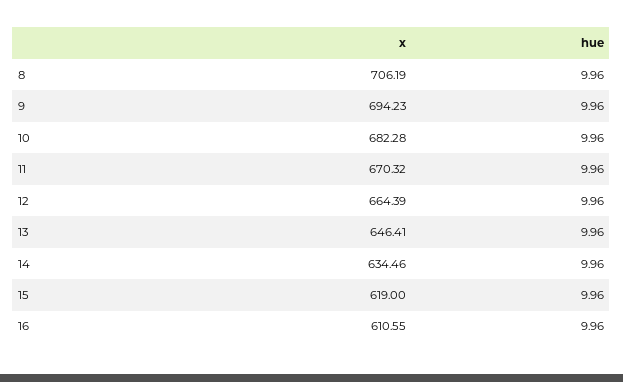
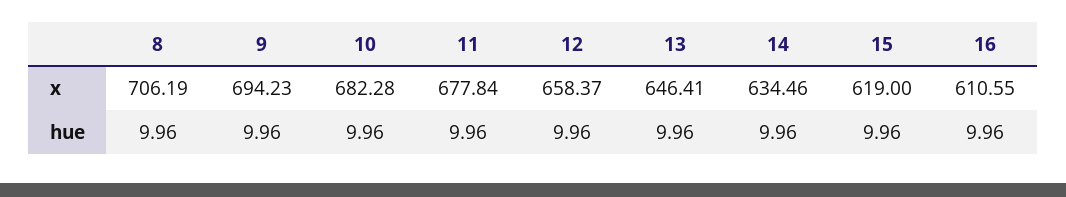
x, 11: 670.32 -> 677.84
x, 12: 664.39 -> 658.37

